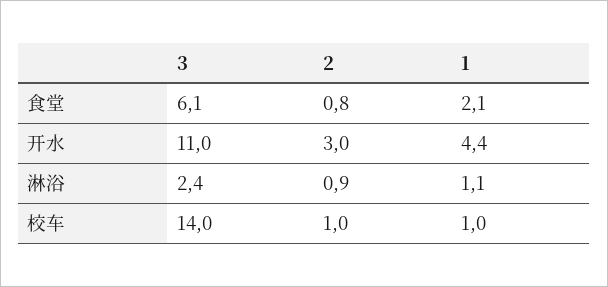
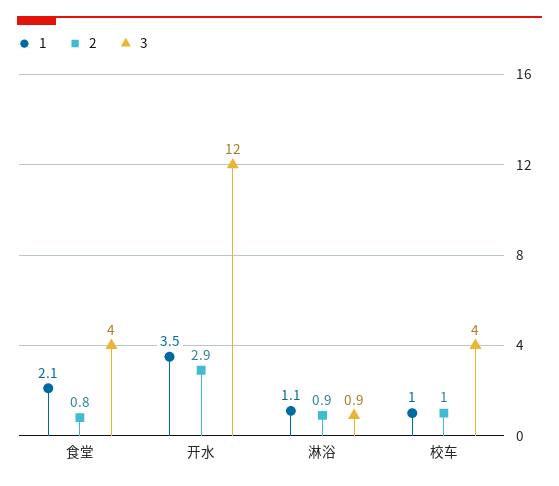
3, 食堂: 6.1 -> 4
3, 开水: 11 -> 12
2, 开水: 3 -> 2.9
1, 开水: 4.4 -> 3.5
3, 淋浴: 2.4 -> 0.9
3, 校车: 14 -> 4

